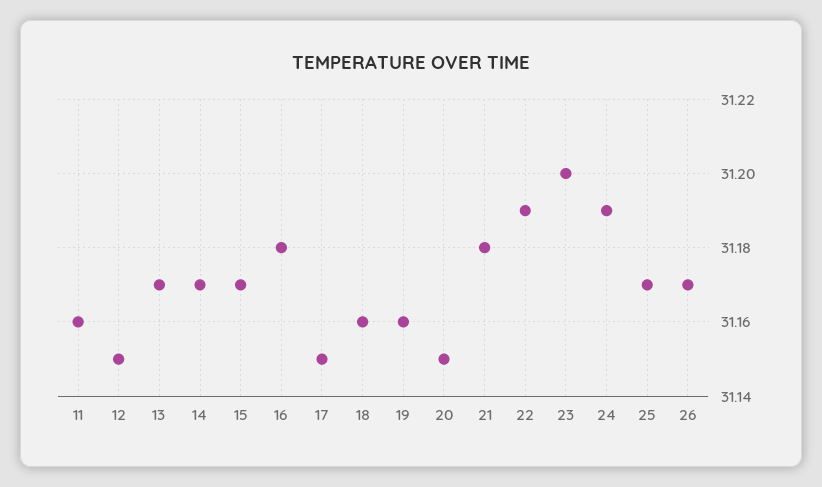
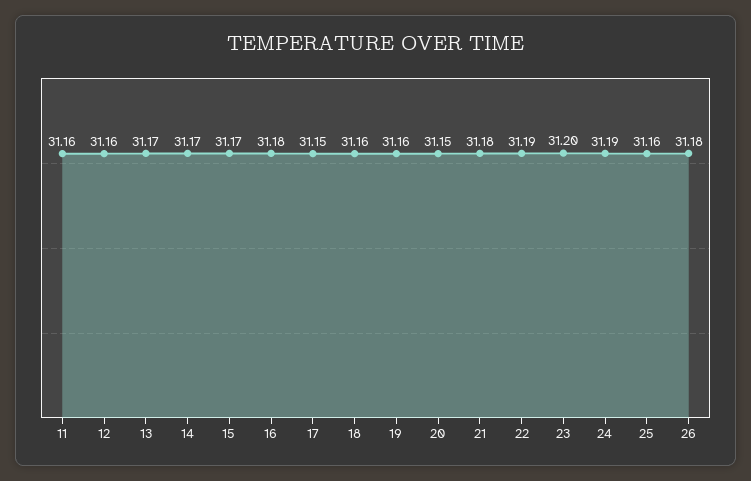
12: 31.15 -> 31.16
25: 31.17 -> 31.16
26: 31.17 -> 31.18

